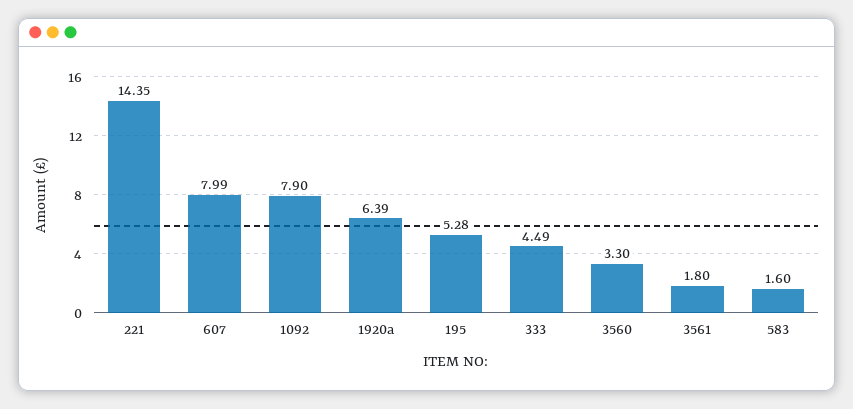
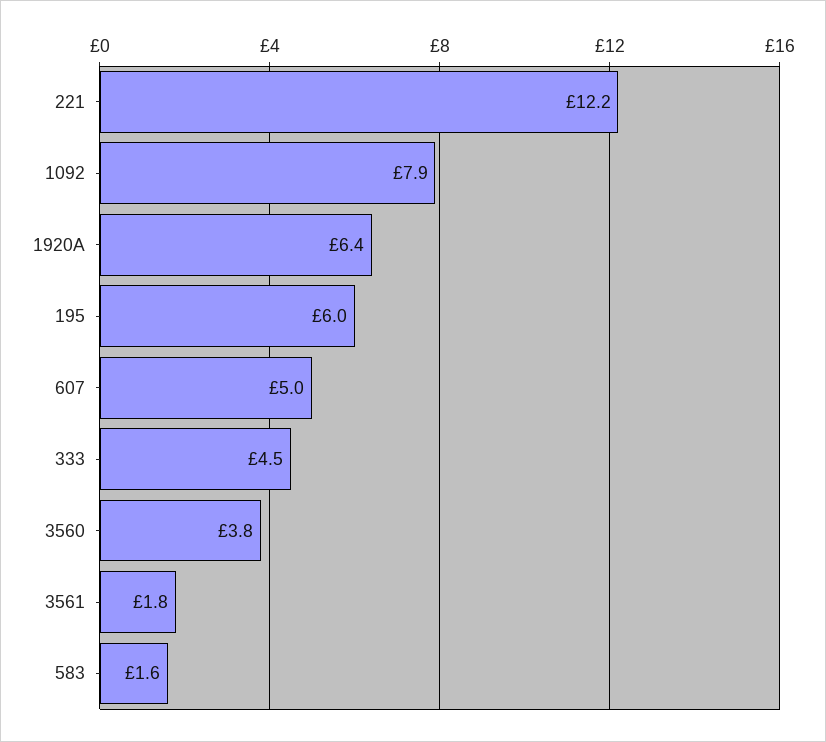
221: 14.35 -> 12.2
607: 7.99 -> 5
195: 5.28 -> 6
3560: 3.3 -> 3.8

